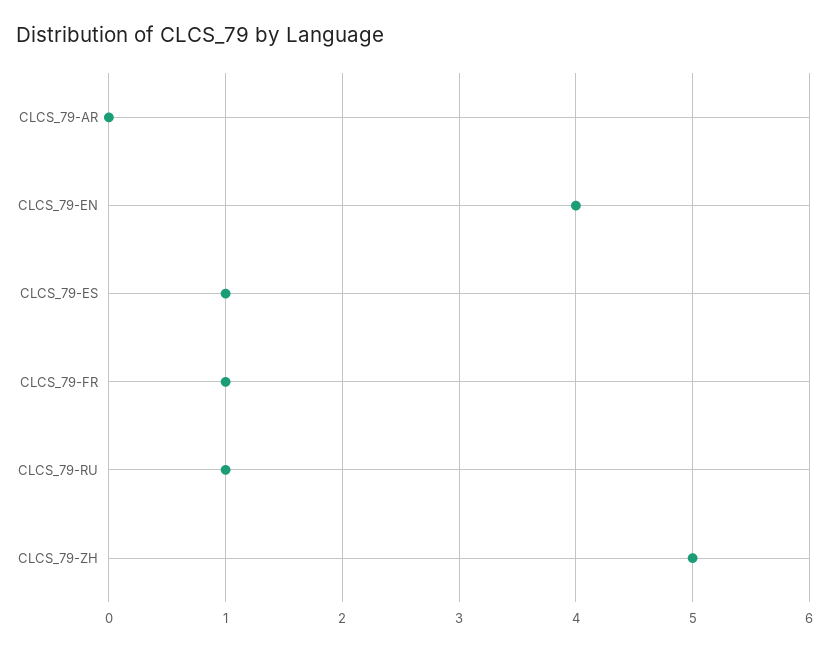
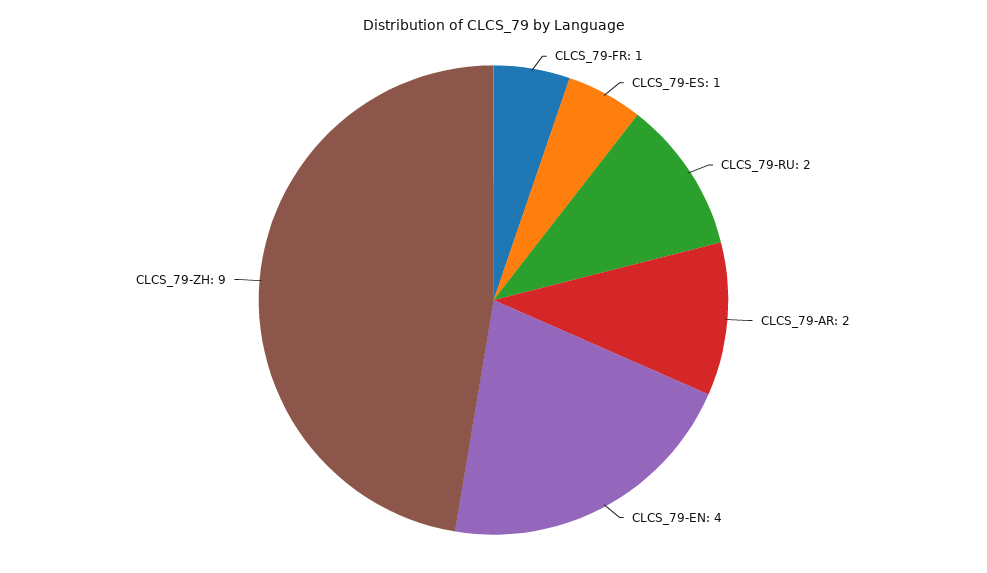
CLCS_79-AR: 0 -> 2
CLCS_79-RU: 1 -> 2
CLCS_79-ZH: 5 -> 9

